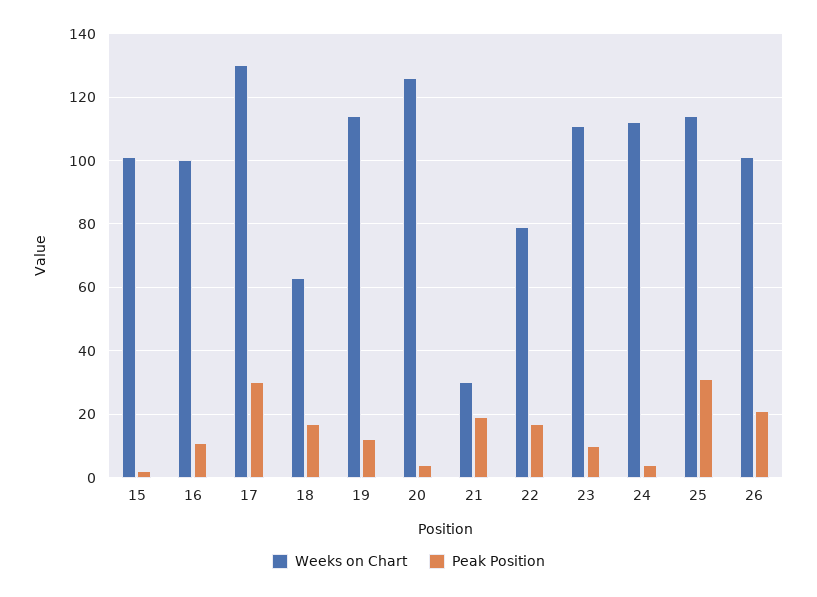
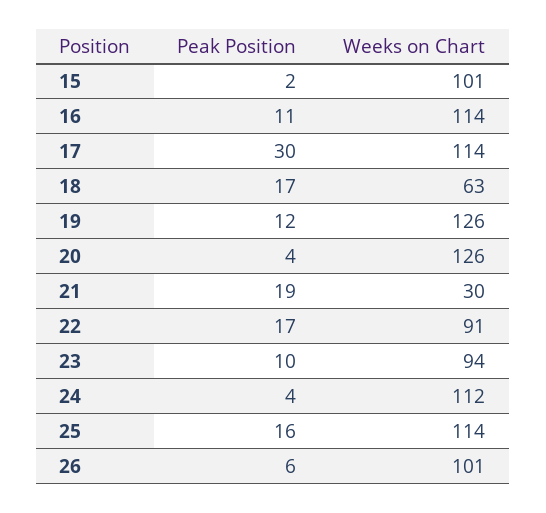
Weeks on Chart, 16: 100 -> 114
Weeks on Chart, 17: 130 -> 114
Weeks on Chart, 19: 115 -> 126
Weeks on Chart, 22: 80 -> 91
Weeks on Chart, 23: 110 -> 94
Peak Position, 25: 30 -> 16
Peak Position, 26: 20 -> 6

